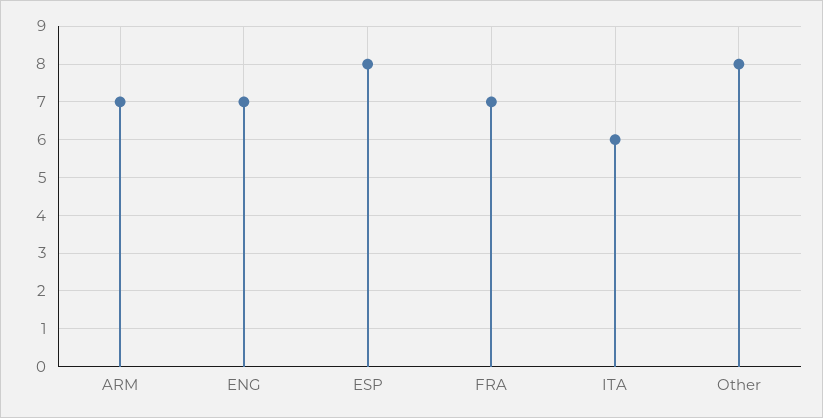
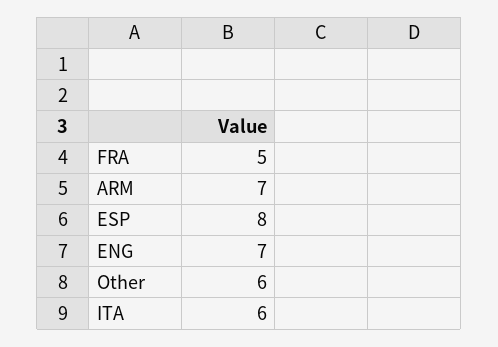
FRA: 7 -> 5
Other: 8 -> 6

